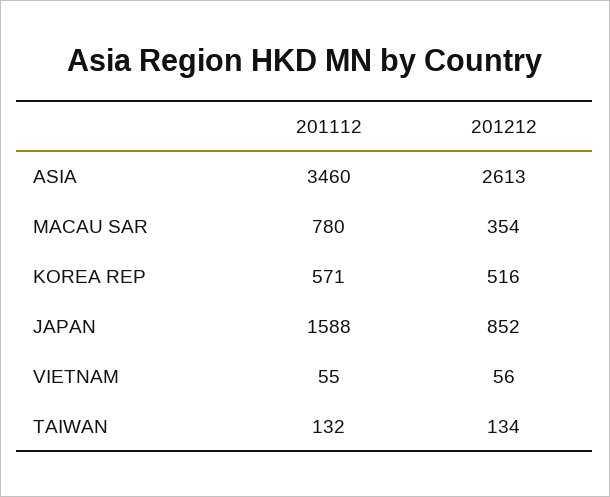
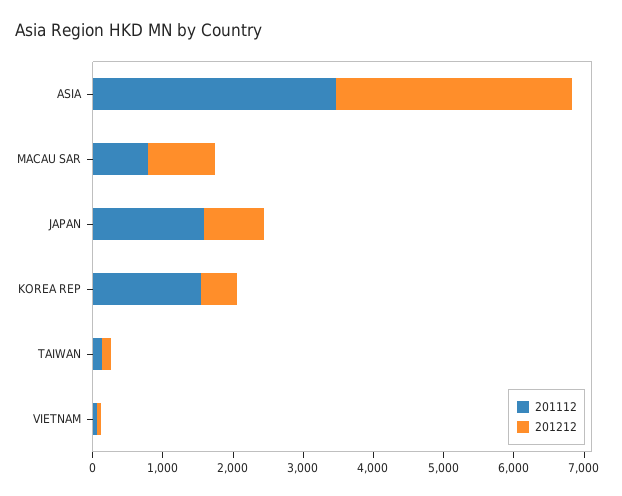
201212, ASIA: 2613 -> 3400
201212, MACAU SAR: 354 -> 1000
201112, KOREA REP: 571 -> 1600

